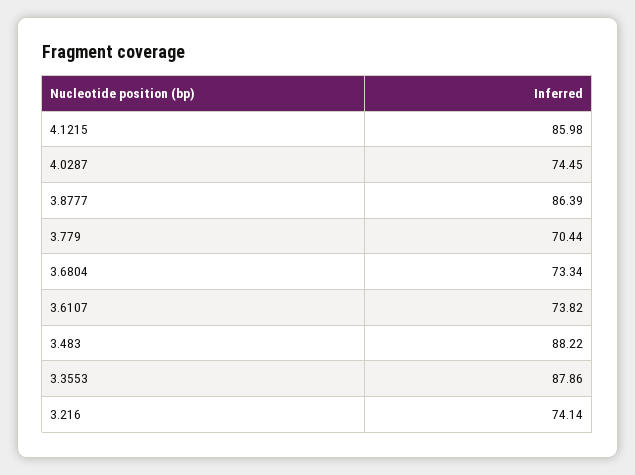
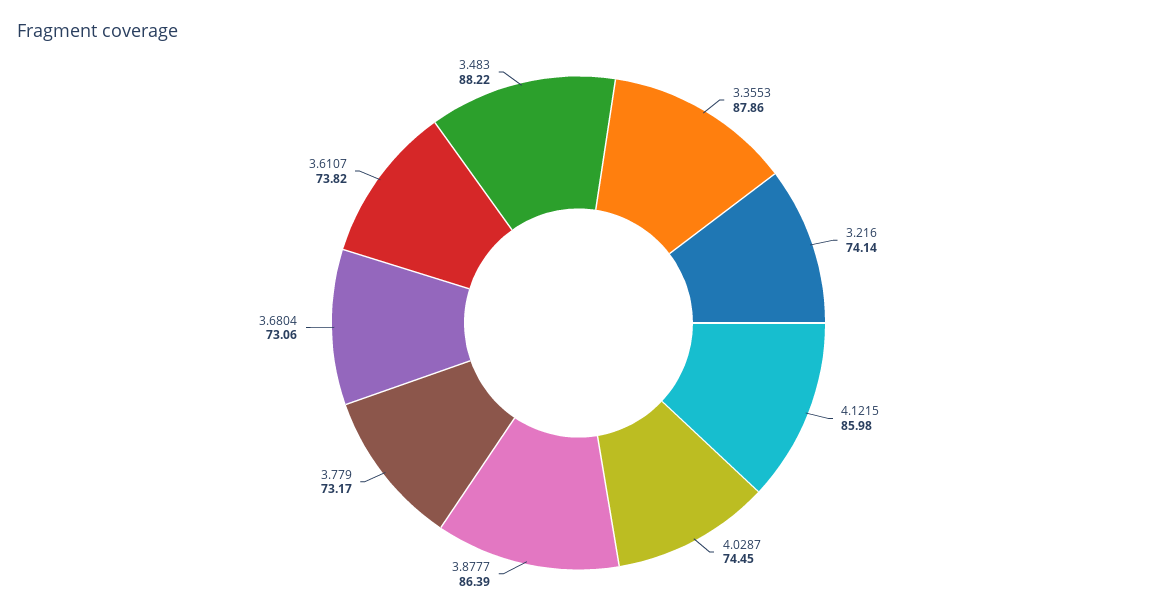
3.779: 70.44 -> 73.17
3.6804: 73.34 -> 73.06

